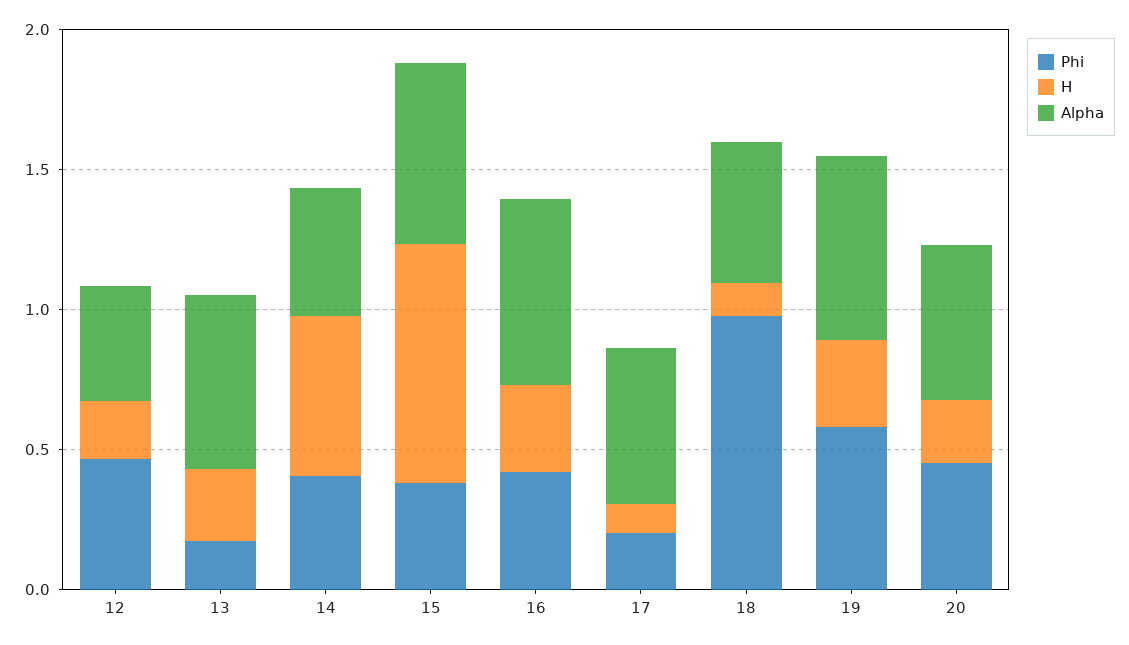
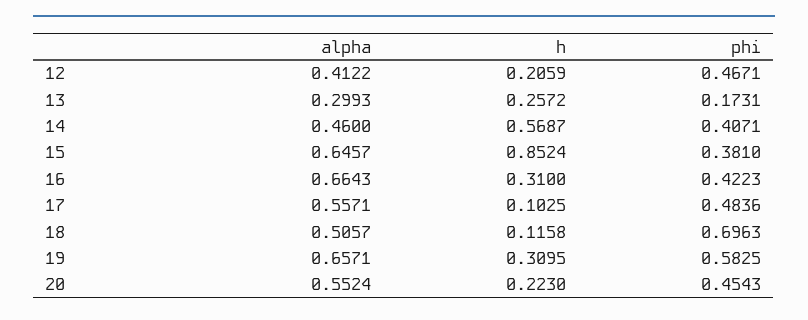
Alpha, 13: 0.6 -> 0.2993
Phi, 17: 0.2 -> 0.4836
Phi, 18: 1 -> 0.6963

